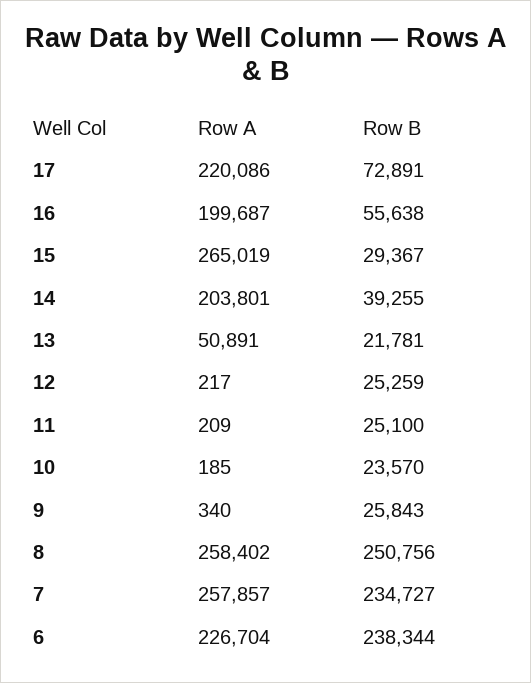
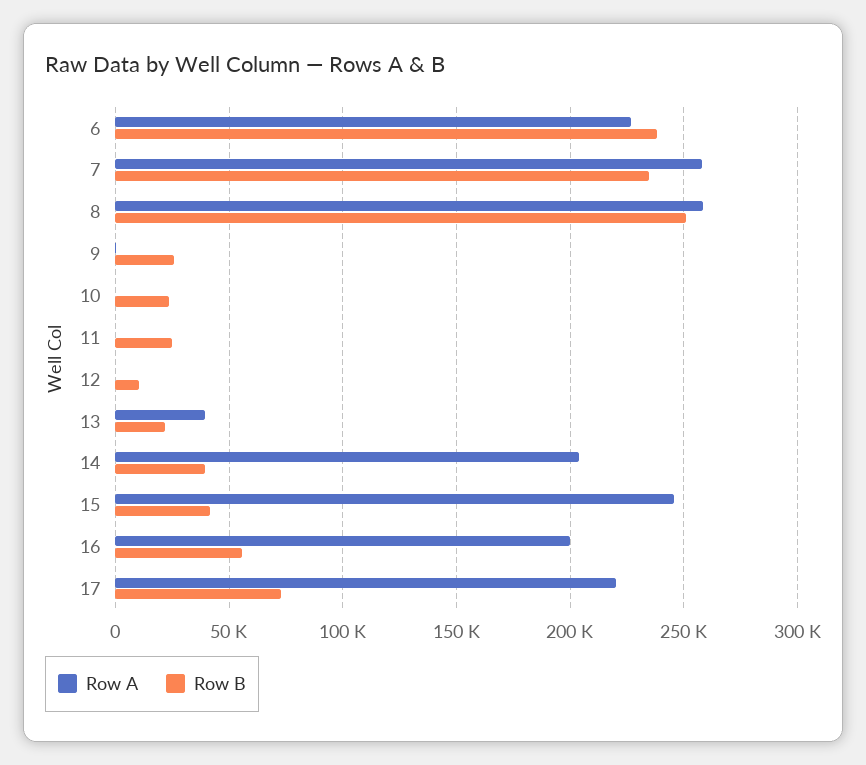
Row A, 15: 265019 -> 245000
Row B, 15: 29367 -> 40000
Row A, 13: 50891 -> 40000
Row B, 12: 25259 -> 10000

